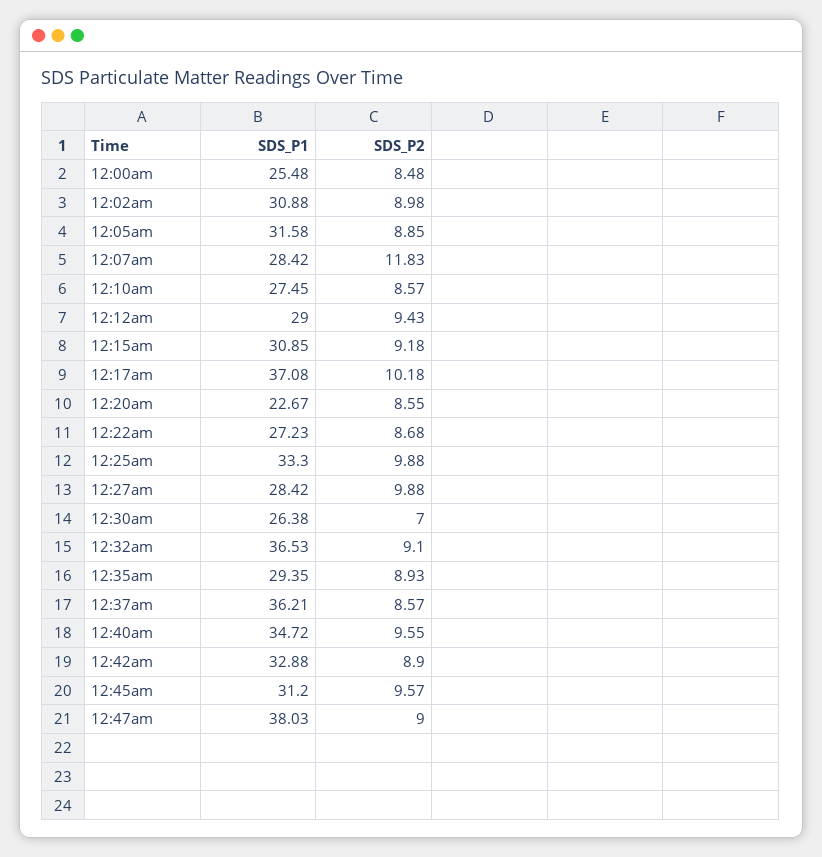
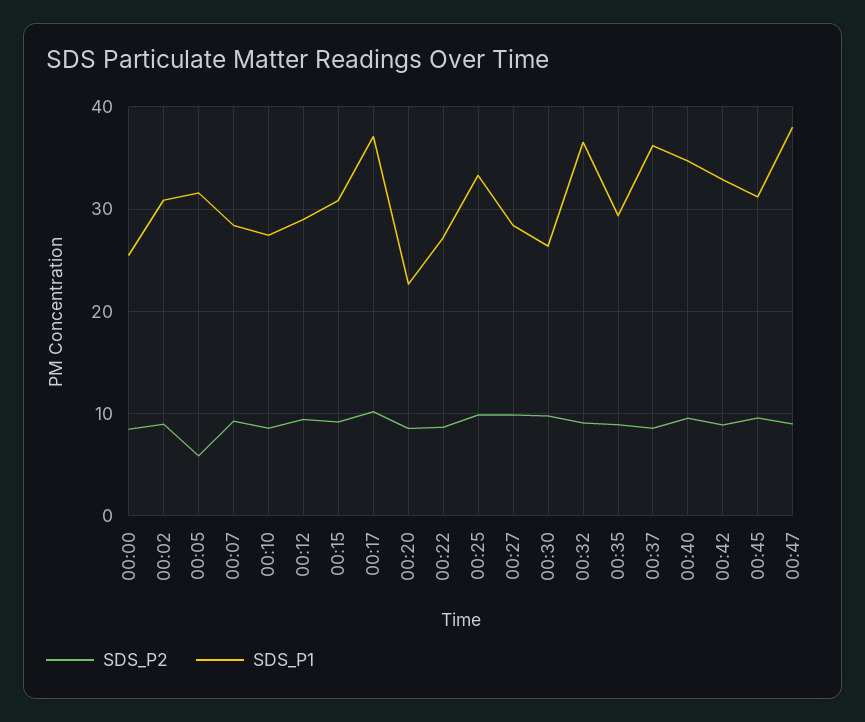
SDS_P2, 12:05am: 8.85 -> 6
SDS_P2, 12:07am: 11.83 -> 9
SDS_P2, 12:30am: 7 -> 10

